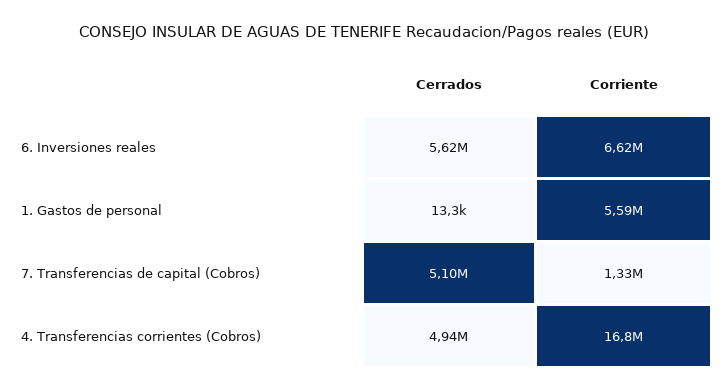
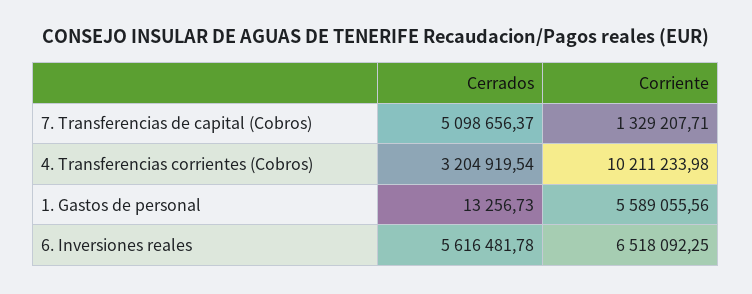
Corriente, 6. Inversiones reales: 6620000 -> 6518092.25
Cerrados, 4. Transferencias corrientes (Cobros): 4940000 -> 3204919.54
Corriente, 4. Transferencias corrientes (Cobros): 16800000 -> 10211233.98

